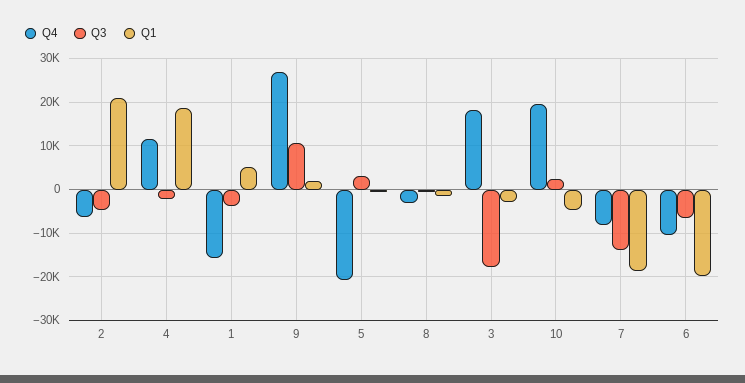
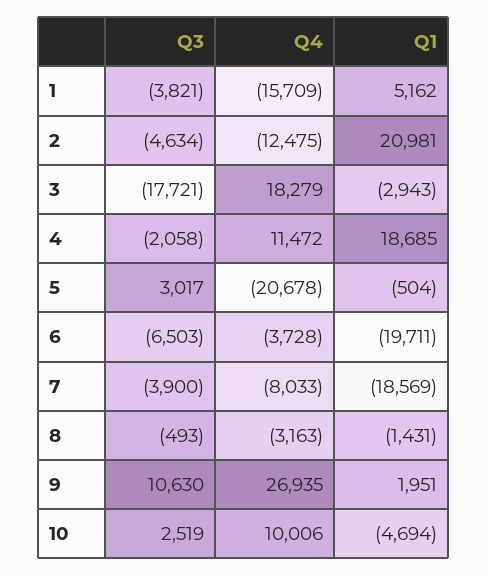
Q4, 2: -6000 -> -12475
Q4, 10: 20000 -> 10006
Q3, 7: -14000 -> -3900
Q4, 6: -10000 -> -3728

